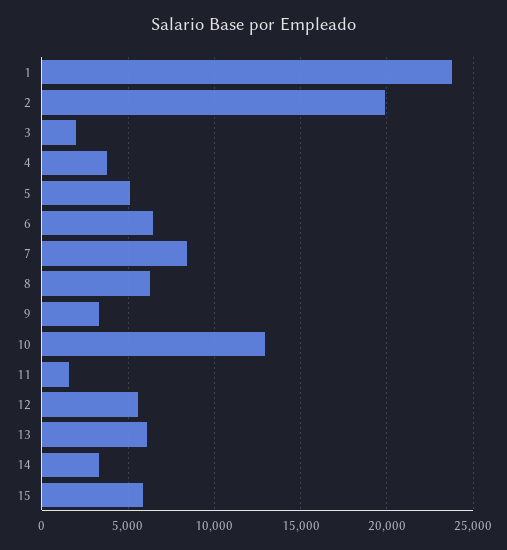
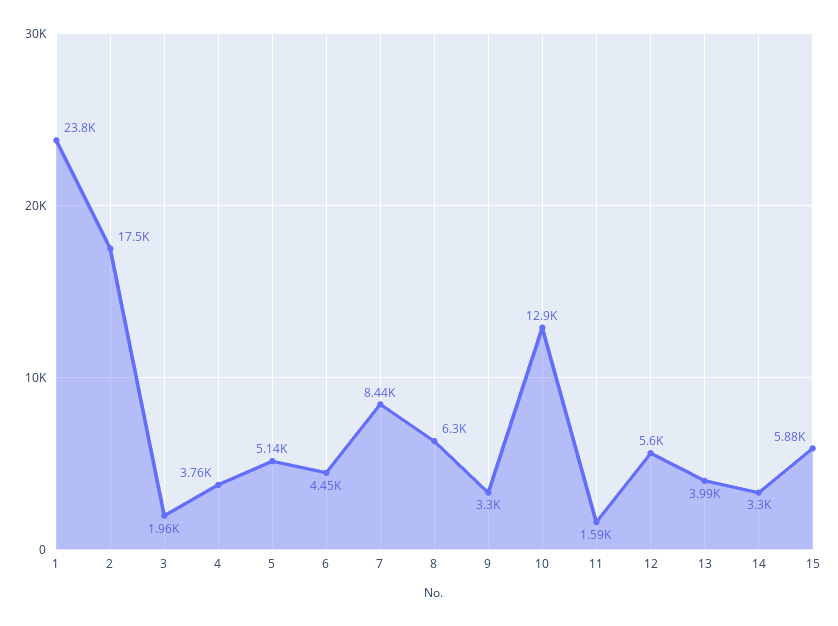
2: 20000 -> 17500
6: 6500 -> 4450
13: 6000 -> 3990

